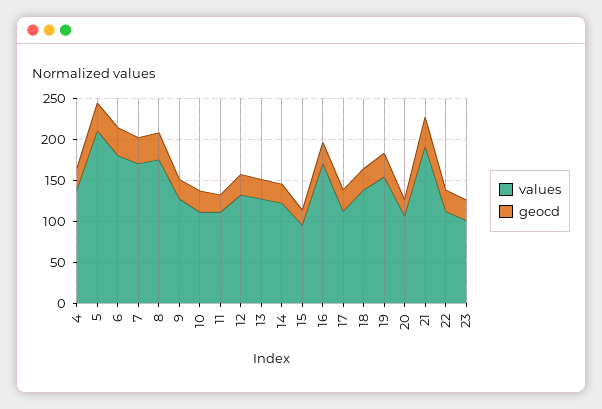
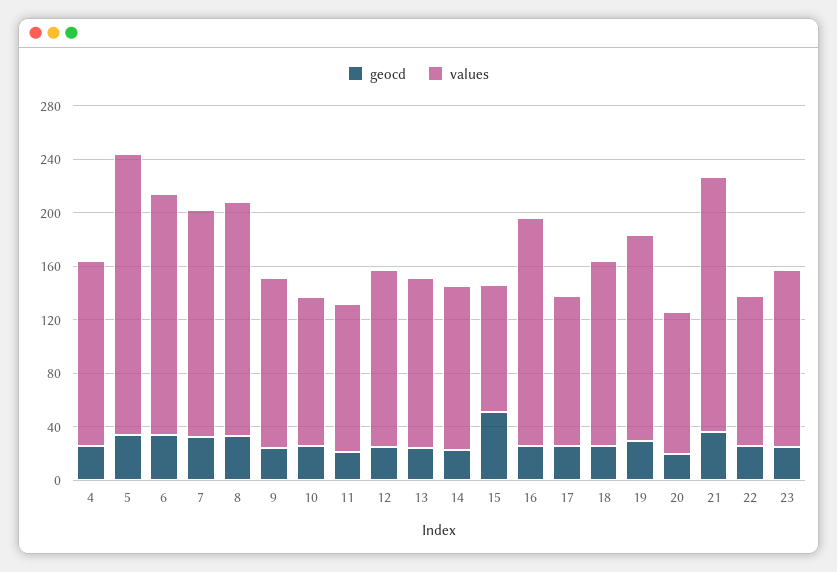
geocd, 15: 20 -> 50
values, 23: 100 -> 130

